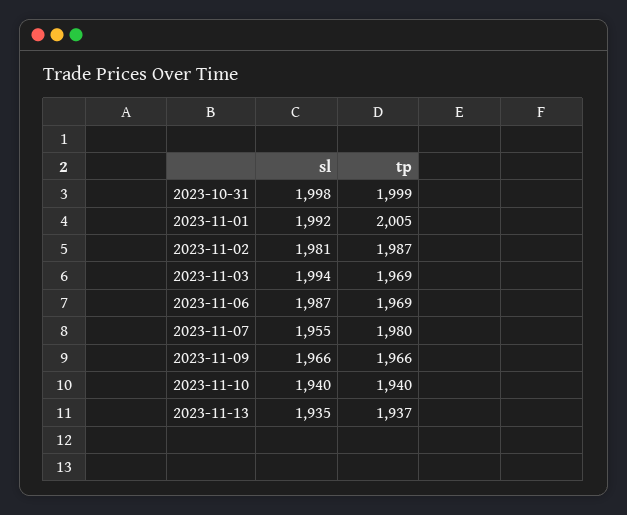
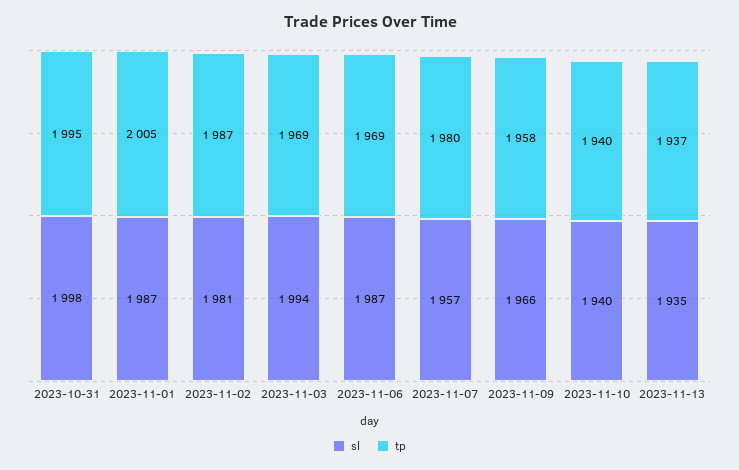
tp, 2023-10-31: 1999 -> 1995
sl, 2023-11-01: 1992 -> 1987
sl, 2023-11-07: 1955 -> 1957
tp, 2023-11-09: 1966 -> 1958

